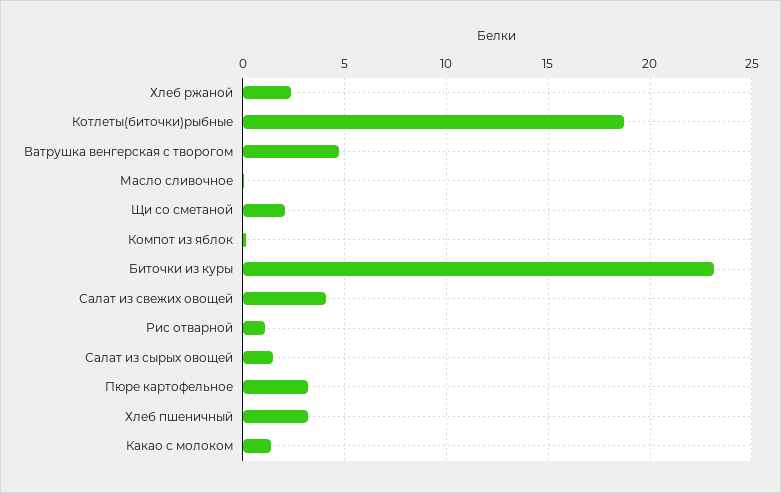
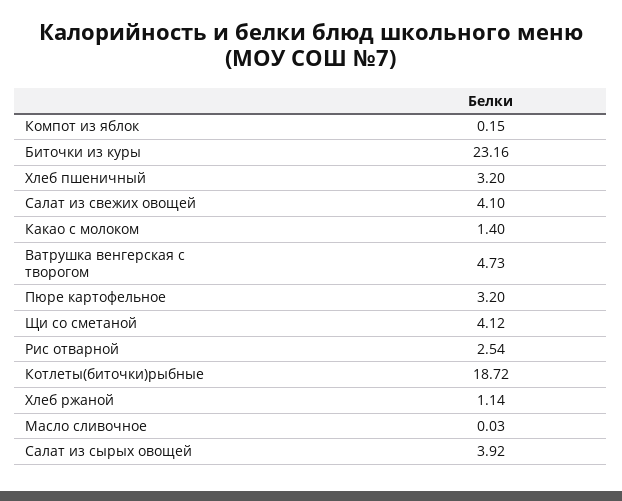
Хлеб ржаной: 2.5 -> 1.14
Щи со сметаной: 2 -> 4.12
Рис отварной: 1 -> 2.54
Салат из сырых овощей: 1.5 -> 3.92

